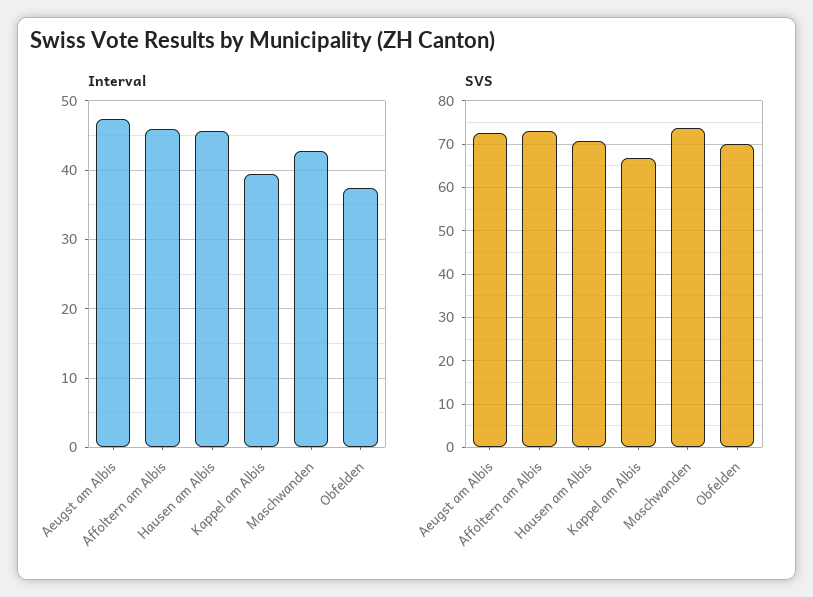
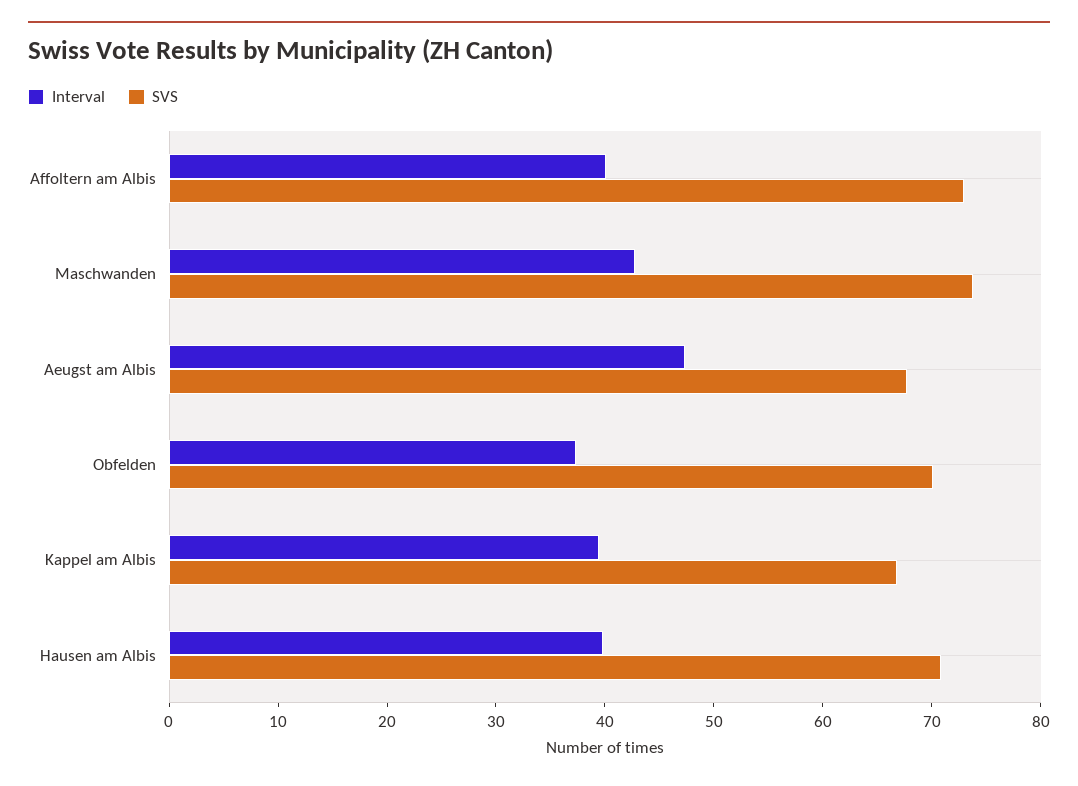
Interval, Affoltern am Albis: 46 -> 40
Interval, Hausen am Albis: 46 -> 40
SVS, Aeugst am Albis: 72 -> 68

